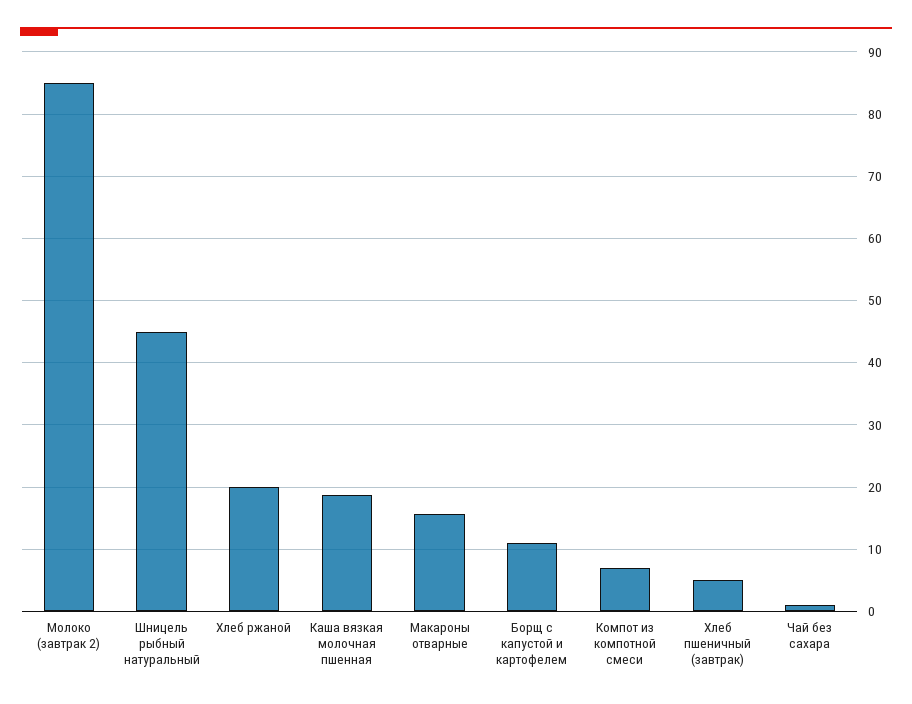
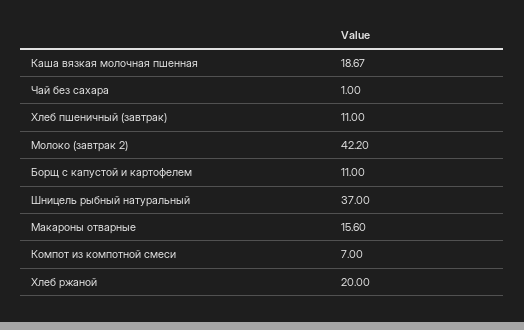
Молоко (завтрак 2): 85 -> 42.2
Шницель рыбный натуральный: 45 -> 37
Хлеб пшеничный (завтрак): 5 -> 11

